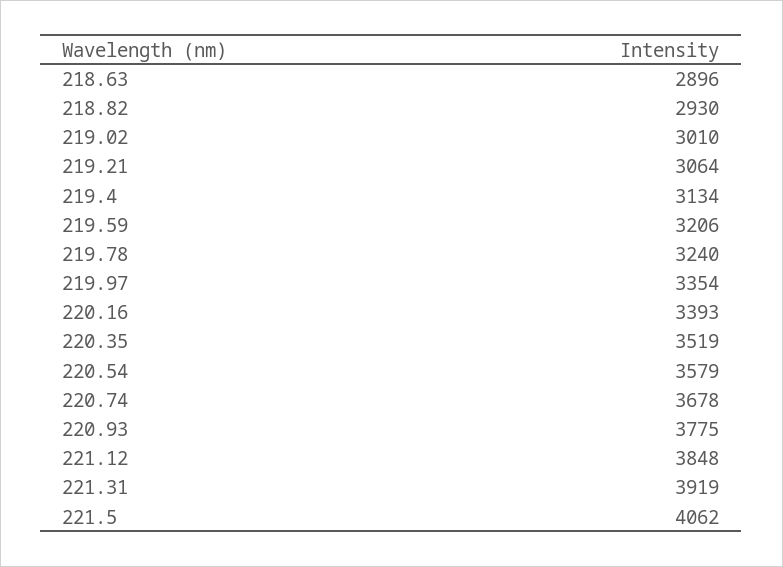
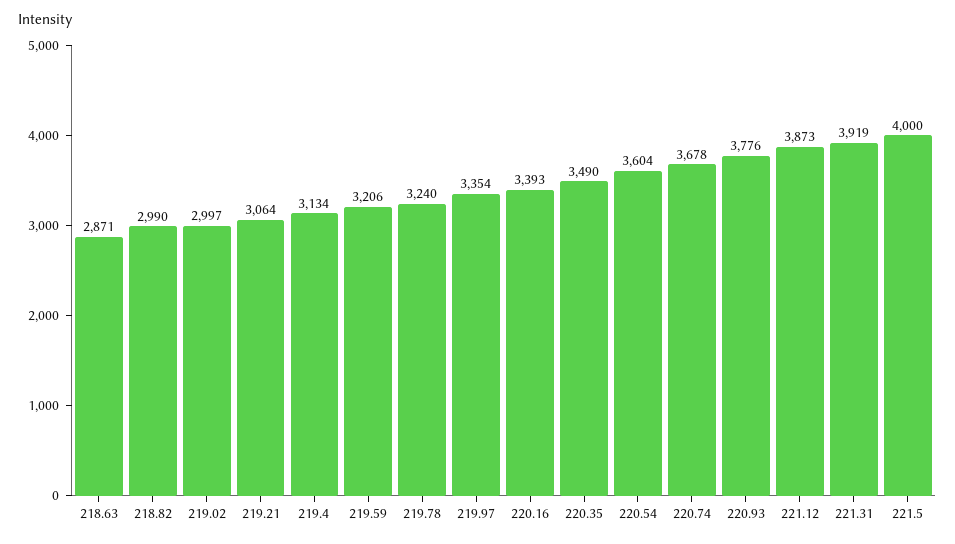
218.63: 2896 -> 2871
218.82: 2930 -> 2990
219.02: 3010 -> 2997
220.35: 3519 -> 3490
220.54: 3579 -> 3604
220.93: 3775 -> 3776
221.12: 3848 -> 3873
221.5: 4062 -> 4000

